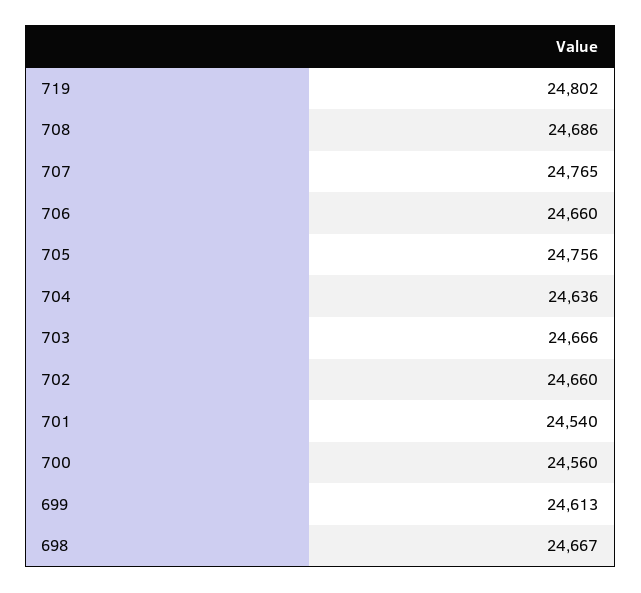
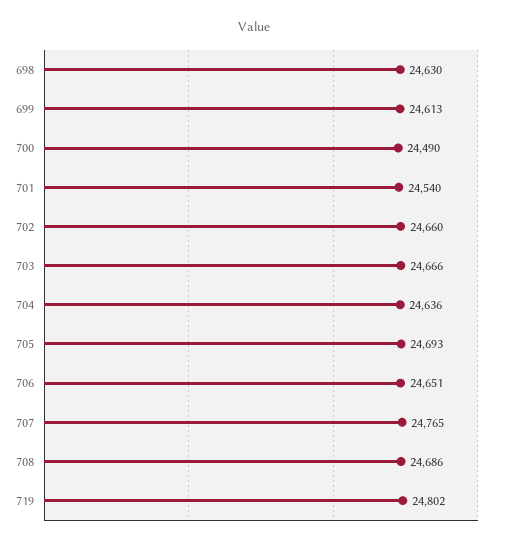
706: 24660 -> 24651
705: 24756 -> 24693
700: 24560 -> 24490
698: 24667 -> 24630

